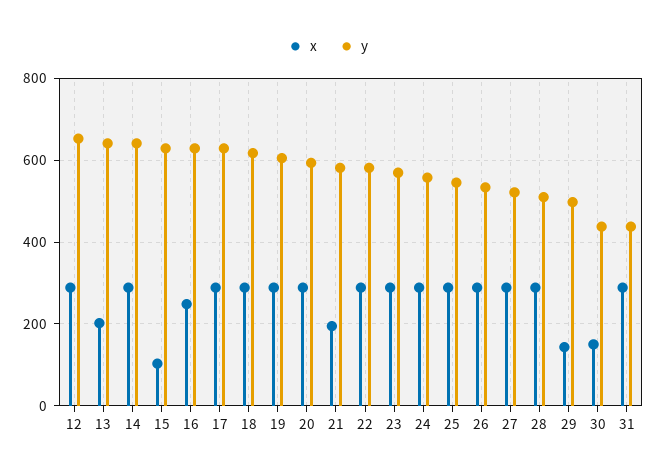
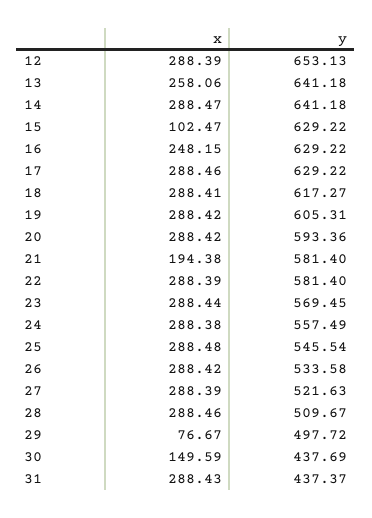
x, 13: 200 -> 258.06
x, 29: 140 -> 76.67

